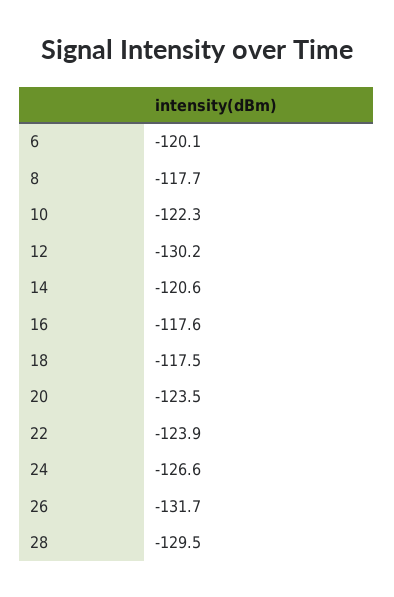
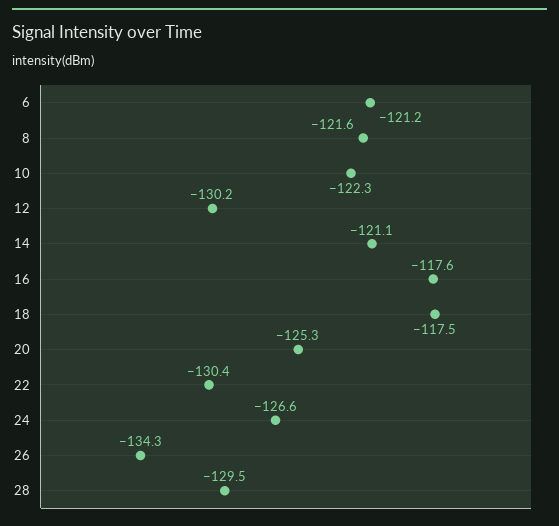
6: -120.1 -> -121.2
8: -117.7 -> -121.6
14: -120.6 -> -121.1
20: -123.5 -> -125.3
22: -123.9 -> -130.4
26: -131.7 -> -134.3

